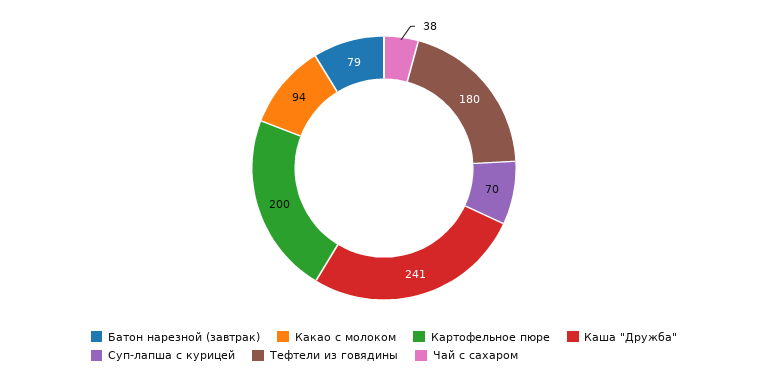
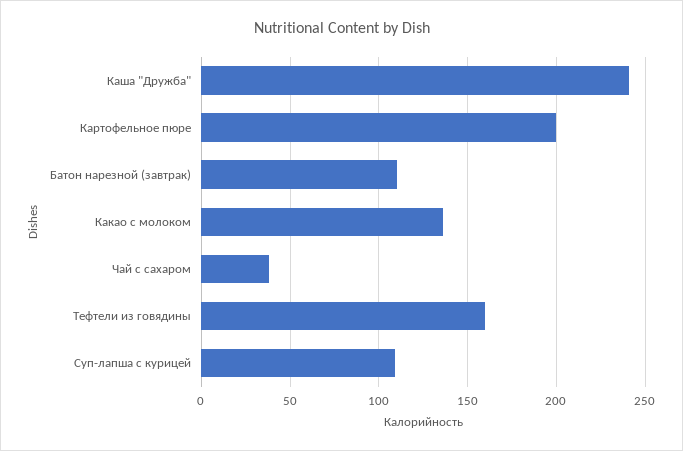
Батон нарезной (завтрак): 79 -> 110
Какао с молоком: 94 -> 135
Суп-лапша с курицей: 70 -> 110
Тефтели из говядины: 180 -> 160

